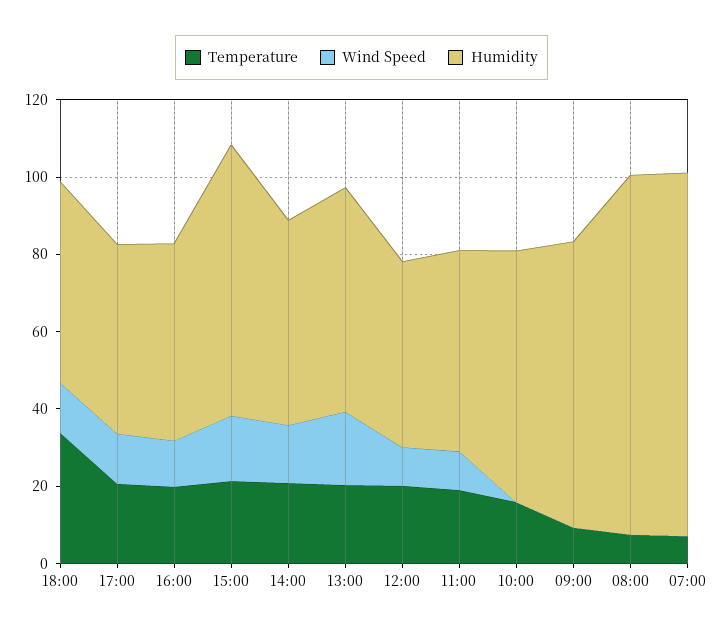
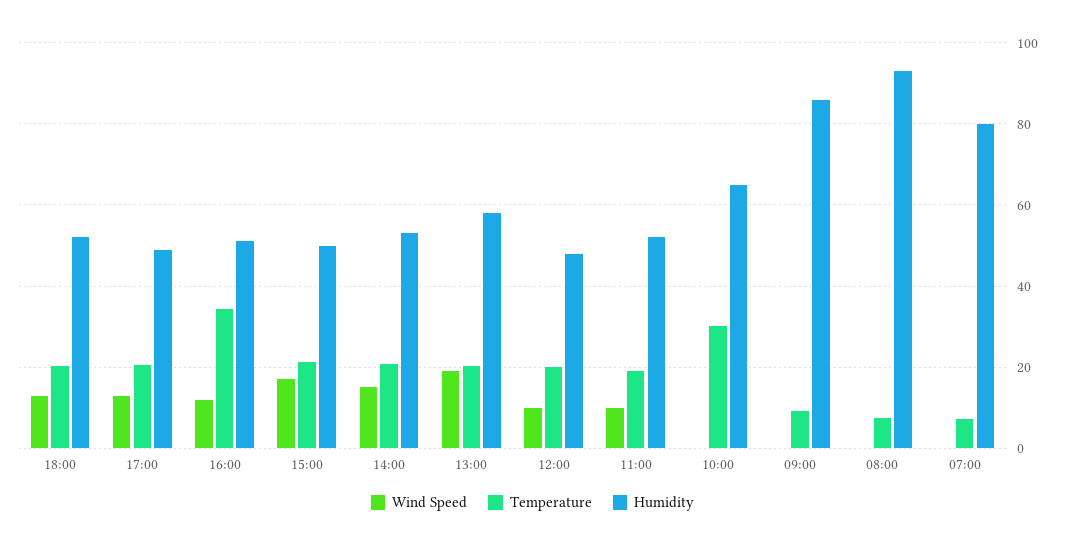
Temperature, 18:00: 35 -> 20
Temperature, 16:00: 20 -> 34
Humidity, 15:00: 70 -> 50
Temperature, 10:00: 15 -> 30
Humidity, 09:00: 75 -> 86
Humidity, 07:00: 95 -> 80

